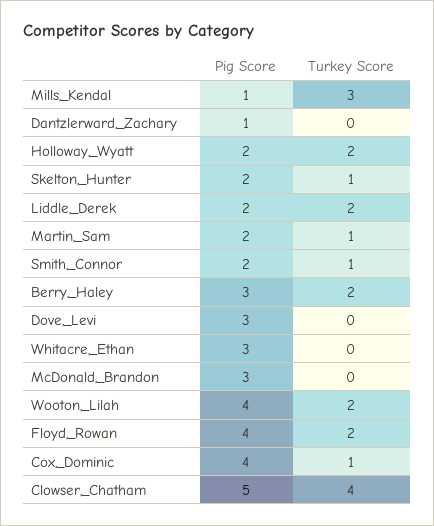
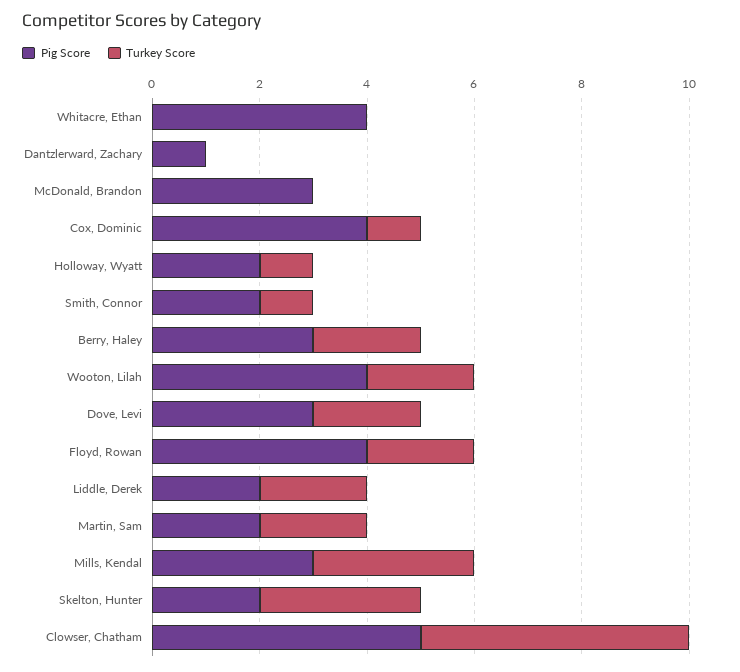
Pig Score, Mills,_Kendal: 1 -> 3
Turkey Score, Holloway,_Wyatt: 2 -> 1
Turkey Score, Skelton,_Hunter: 1 -> 3
Turkey Score, Martin,_Sam: 1 -> 2
Turkey Score, Dove,_Levi: 0 -> 2
Pig Score, Whitacre,_Ethan: 3 -> 4
Turkey Score, Clowser,_Chatham: 4 -> 5

